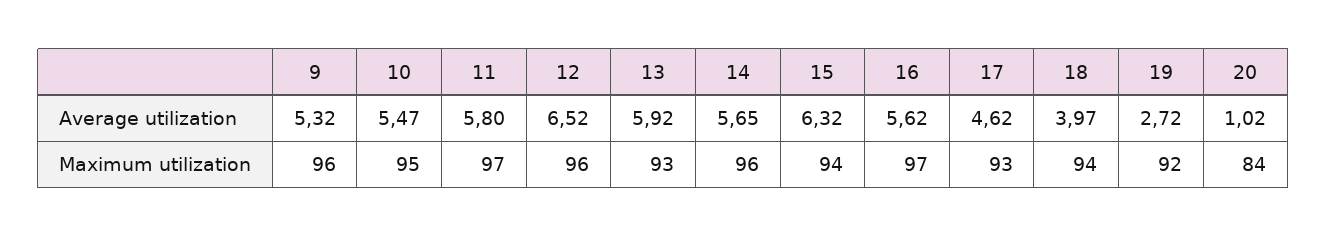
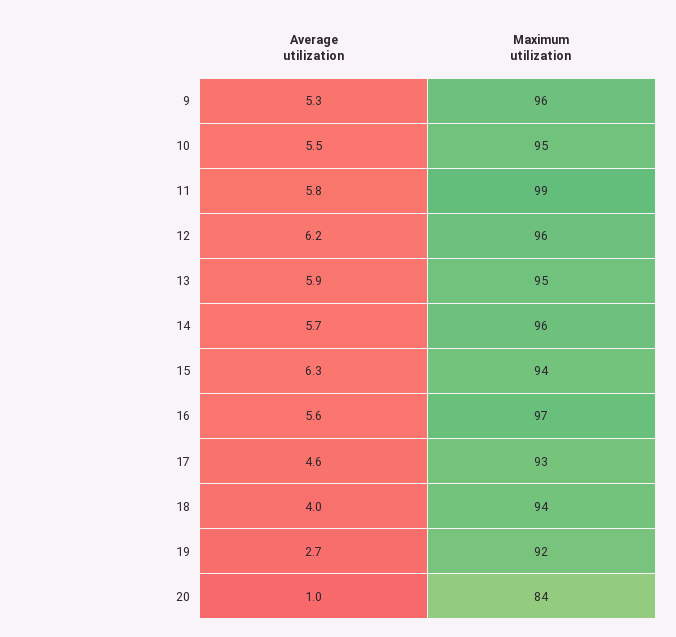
12, Average utilization: 6.52 -> 6.2
11, Maximum utilization: 97 -> 99
13, Maximum utilization: 93 -> 95

